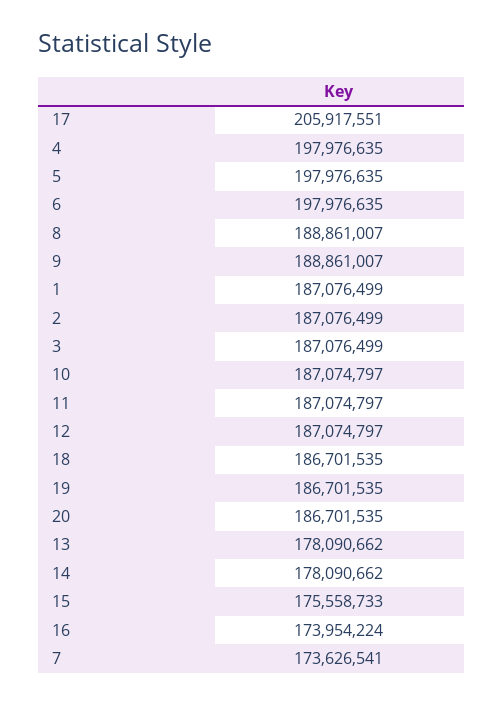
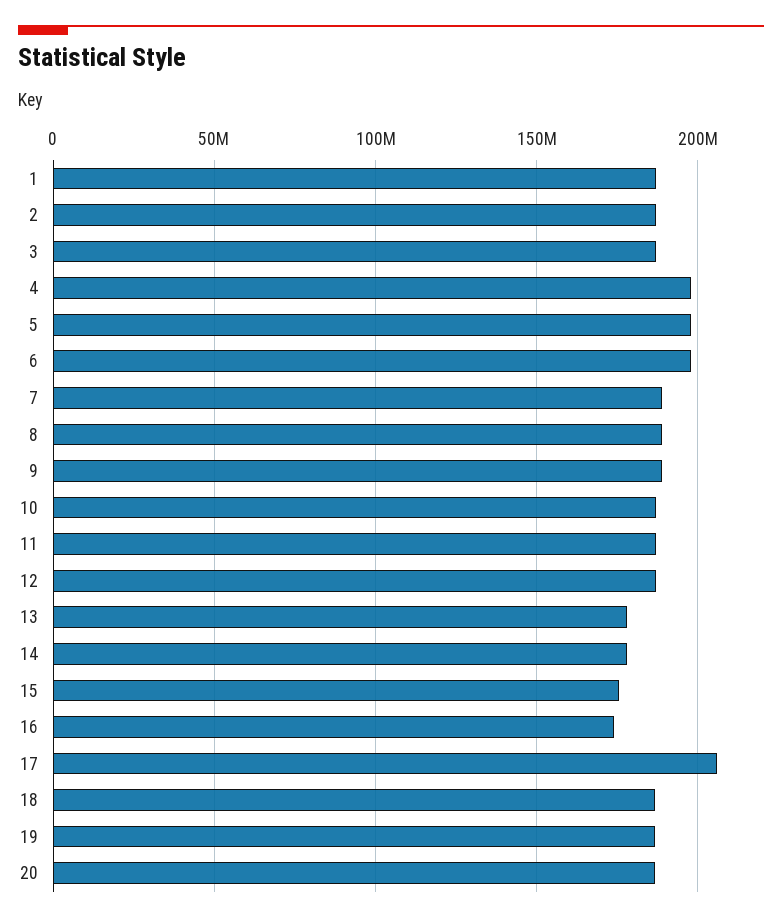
7: 173626541 -> 190000000

